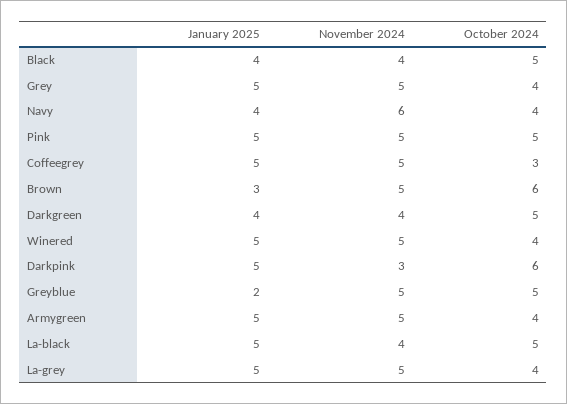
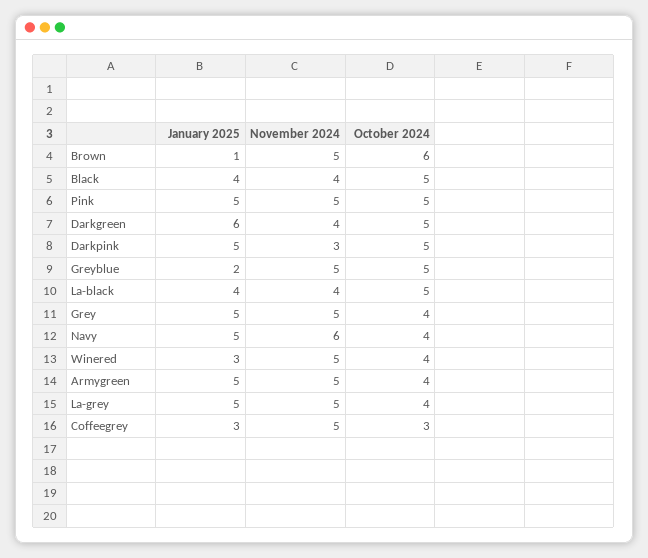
January 2025, Navy: 4 -> 5
January 2025, Coffeegrey: 5 -> 3
January 2025, Brown: 3 -> 1
January 2025, Darkgreen: 4 -> 6
January 2025, Winered: 5 -> 3
October 2024, Darkpink: 6 -> 5
January 2025, La-black: 5 -> 4

